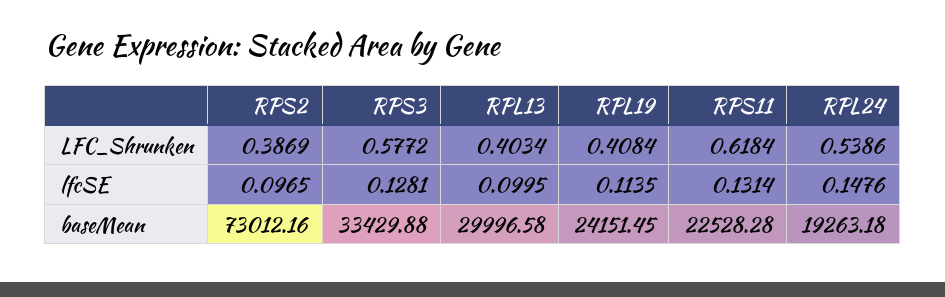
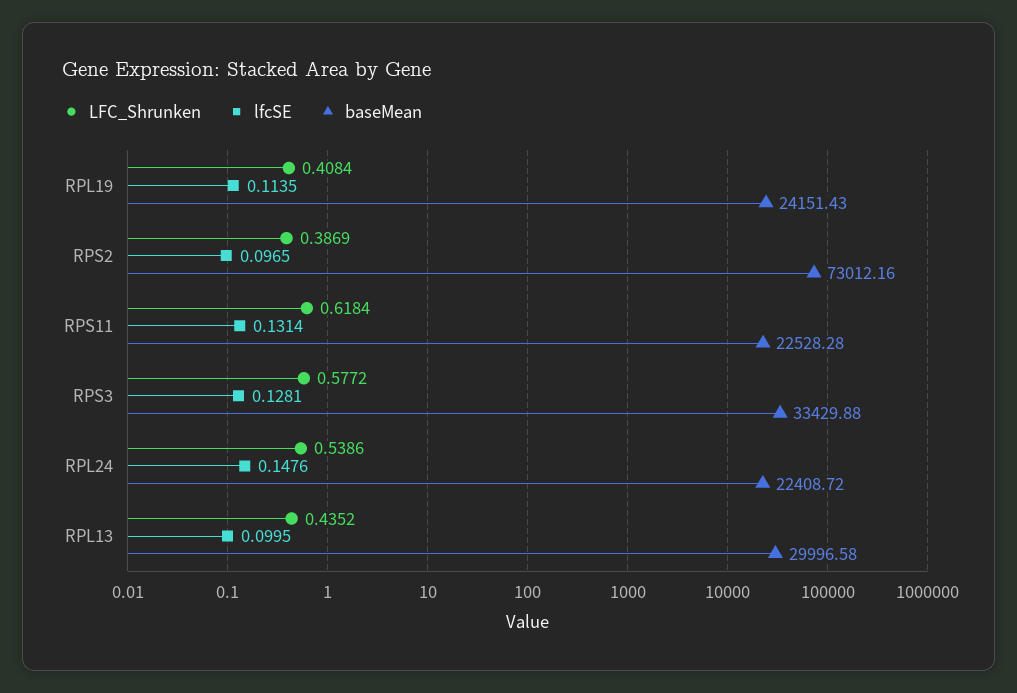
LFC_Shrunken, RPL13: 0.4034 -> 0.4352
baseMean, RPL19: 24151.45 -> 24151.43
baseMean, RPL24: 19263.18 -> 22408.72

